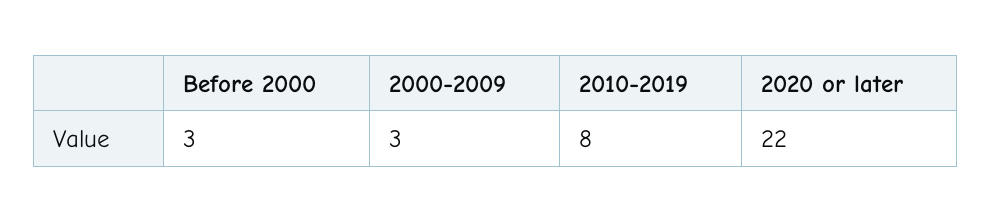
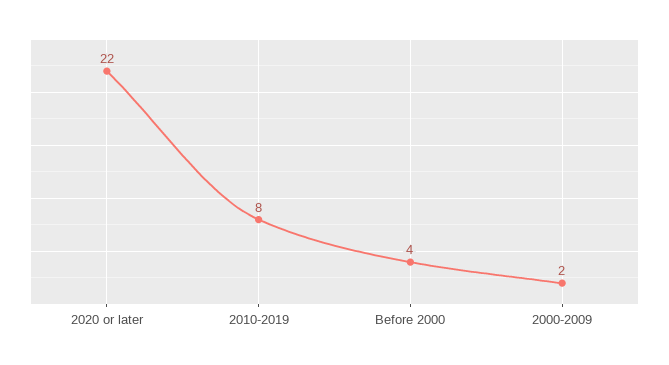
Before 2000: 3 -> 4
2000-2009: 3 -> 2

